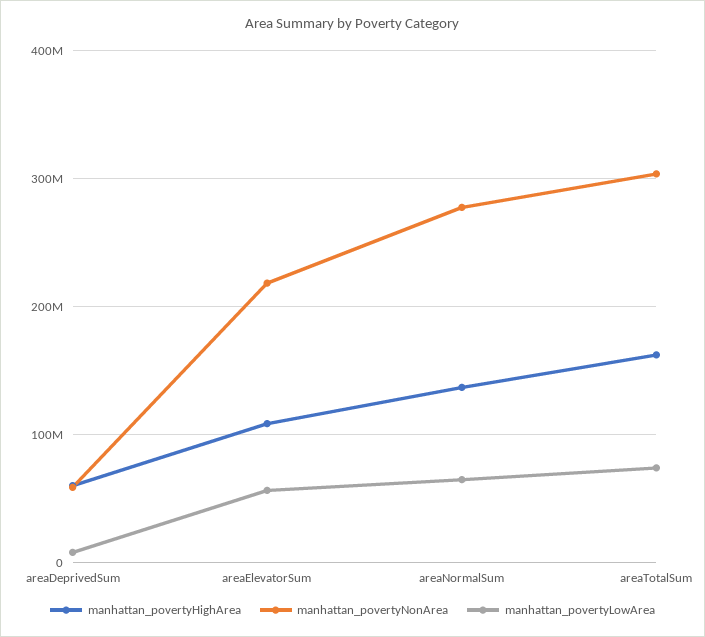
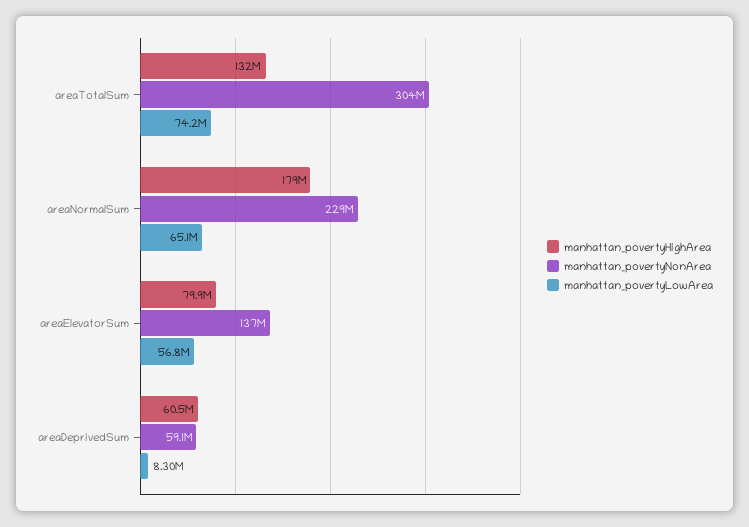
manhattan_povertyHighArea, areaElevatorSum: 110000000 -> 79900000
manhattan_povertyNonArea, areaElevatorSum: 220000000 -> 137000000
manhattan_povertyHighArea, areaNormalSum: 140000000 -> 179000000
manhattan_povertyNonArea, areaNormalSum: 280000000 -> 229000000
manhattan_povertyHighArea, areaTotalSum: 160000000 -> 132000000

